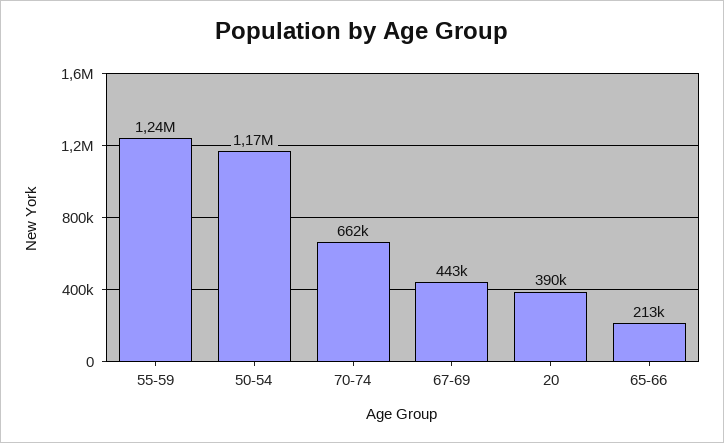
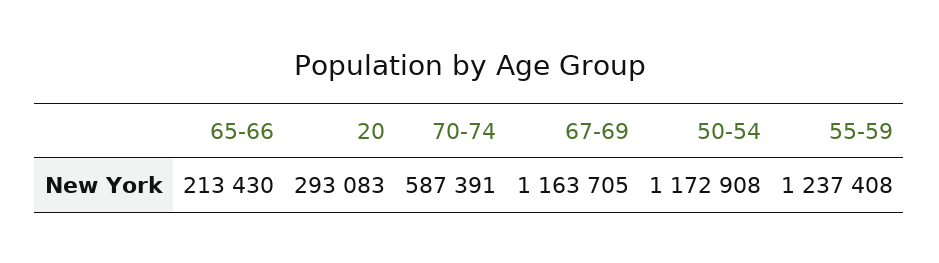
70-74: 662000 -> 587391
67-69: 443000 -> 1163705
20: 390000 -> 293083

